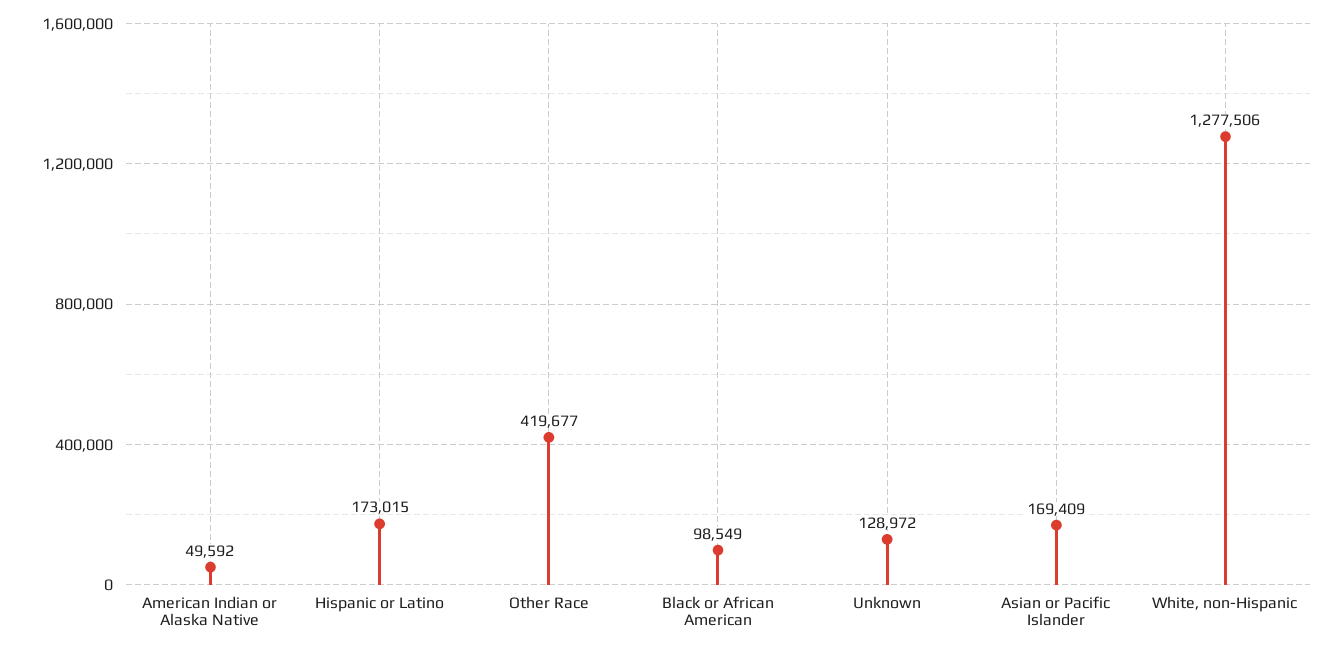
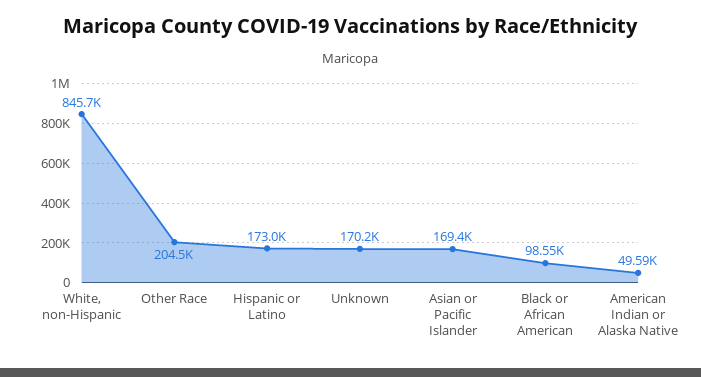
Other Race: 419677 -> 204500
Unknown: 128972 -> 170200
White, non-Hispanic: 1277506 -> 845700

